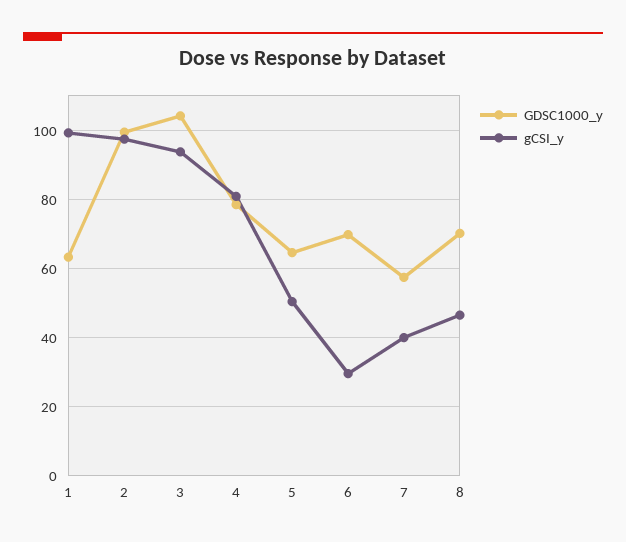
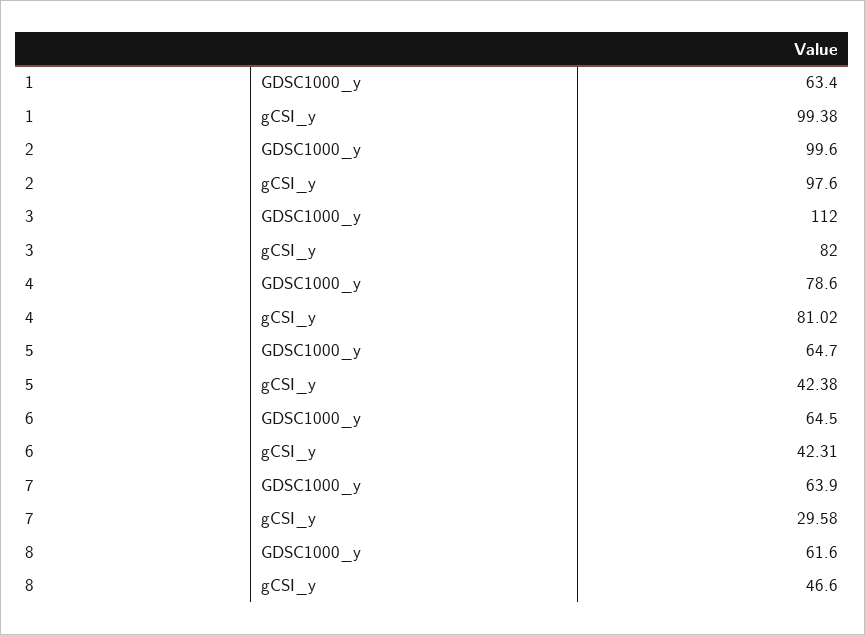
GDSC1000_y, 3: 104 -> 112
gCSI_y, 3: 94 -> 82
gCSI_y, 5: 50 -> 42.38
GDSC1000_y, 6: 70 -> 64.5
gCSI_y, 6: 30 -> 42.31
GDSC1000_y, 7: 58 -> 63.9
gCSI_y, 7: 40 -> 29.58
GDSC1000_y, 8: 70 -> 61.6

